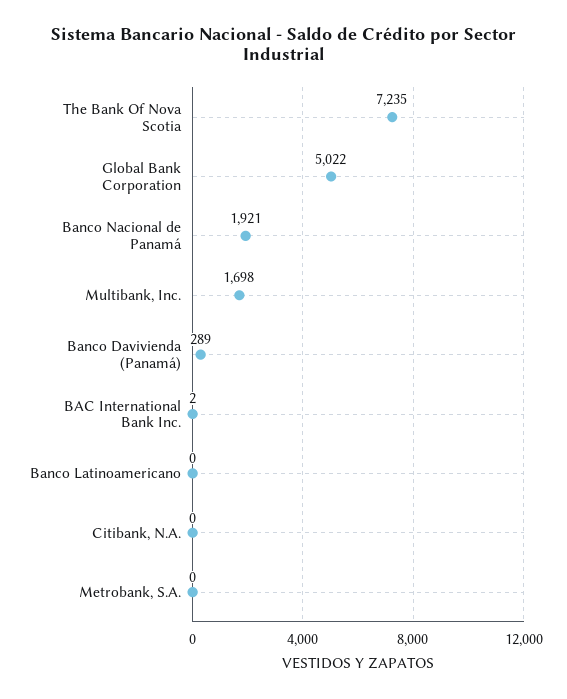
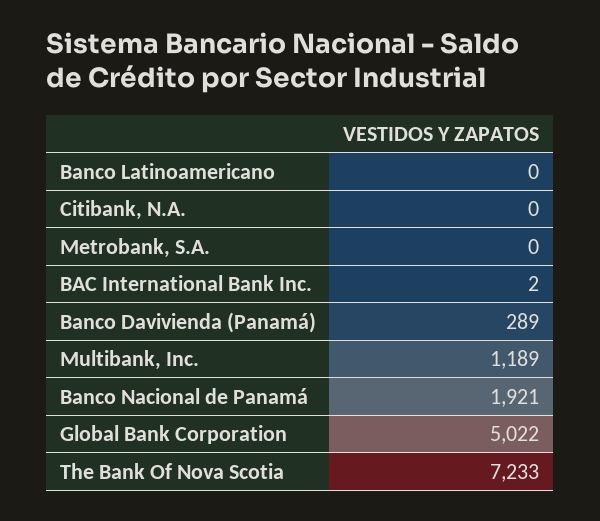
The Bank Of Nova Scotia: 7235 -> 7233
Multibank, Inc.: 1698 -> 1189

